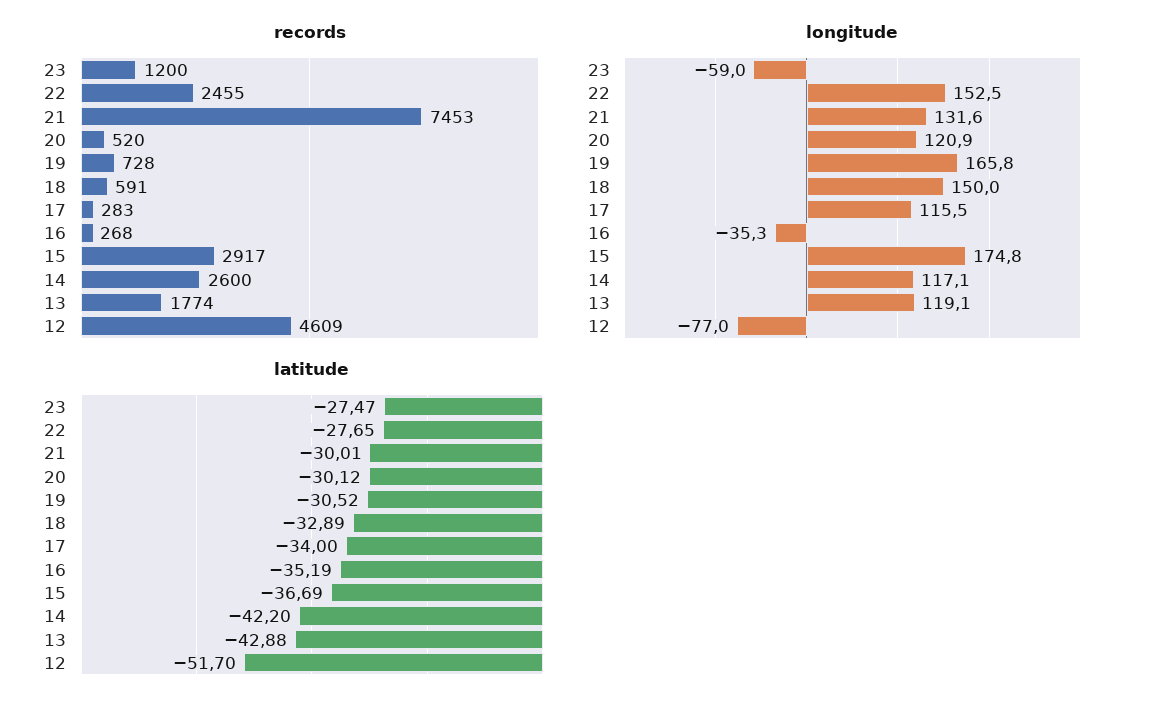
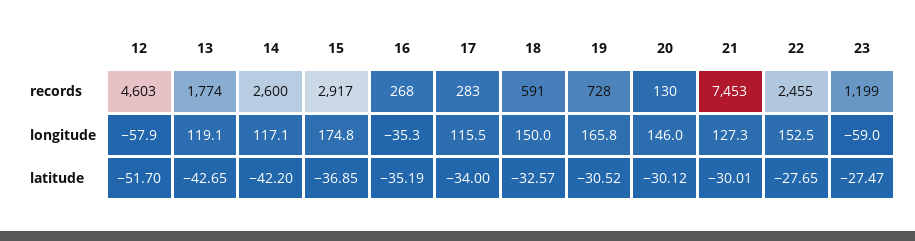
records, 23: 1200 -> 1199
records, 20: 520 -> 130
records, 12: 4609 -> 4603
longitude, 21: 131.6 -> 127.3
longitude, 20: 120.9 -> 146
longitude, 12: -77 -> -57.9
latitude, 18: -32.89 -> -32.57
latitude, 15: -36.69 -> -36.85
latitude, 13: -42.88 -> -42.65

